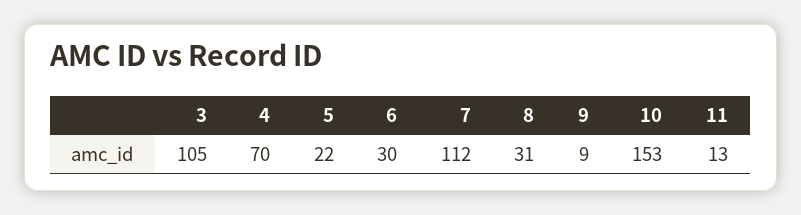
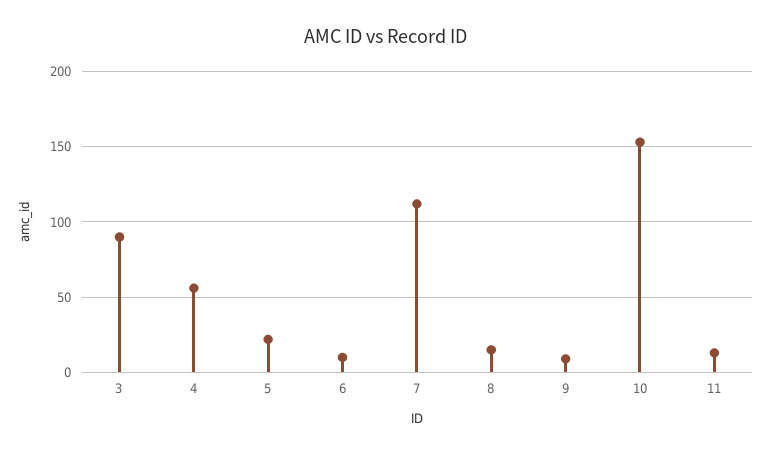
3: 105 -> 90
4: 70 -> 55
6: 30 -> 10
8: 31 -> 15

